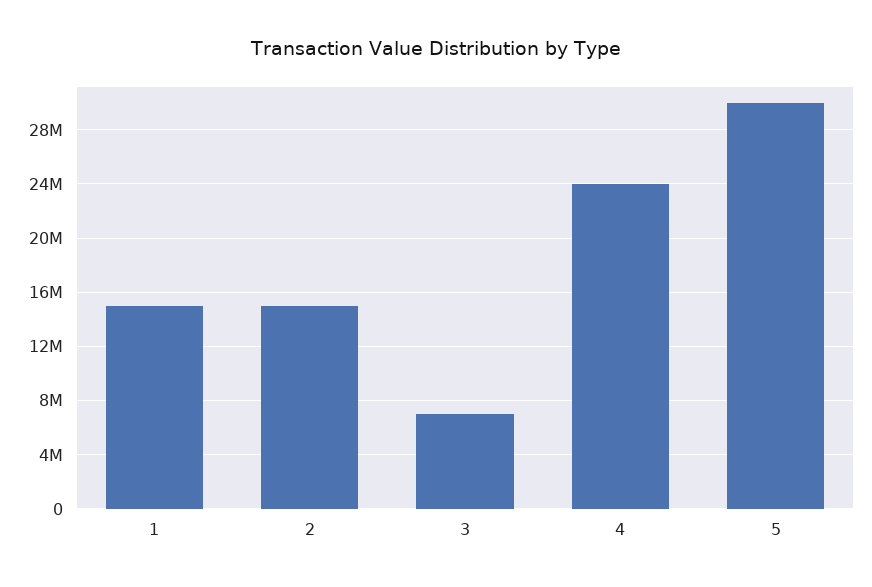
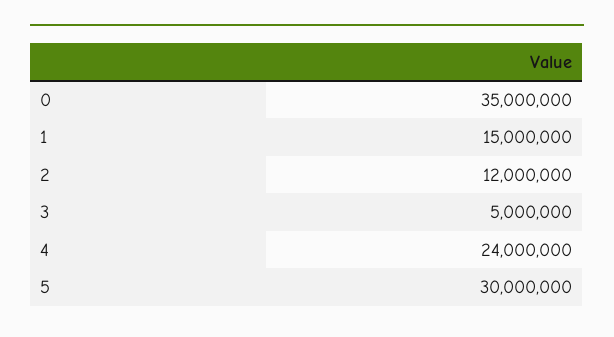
2: 15000000 -> 12000000
3: 7000000 -> 5000000
0: none -> 35000000

